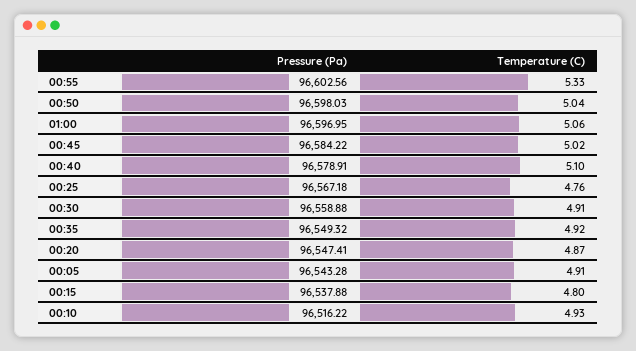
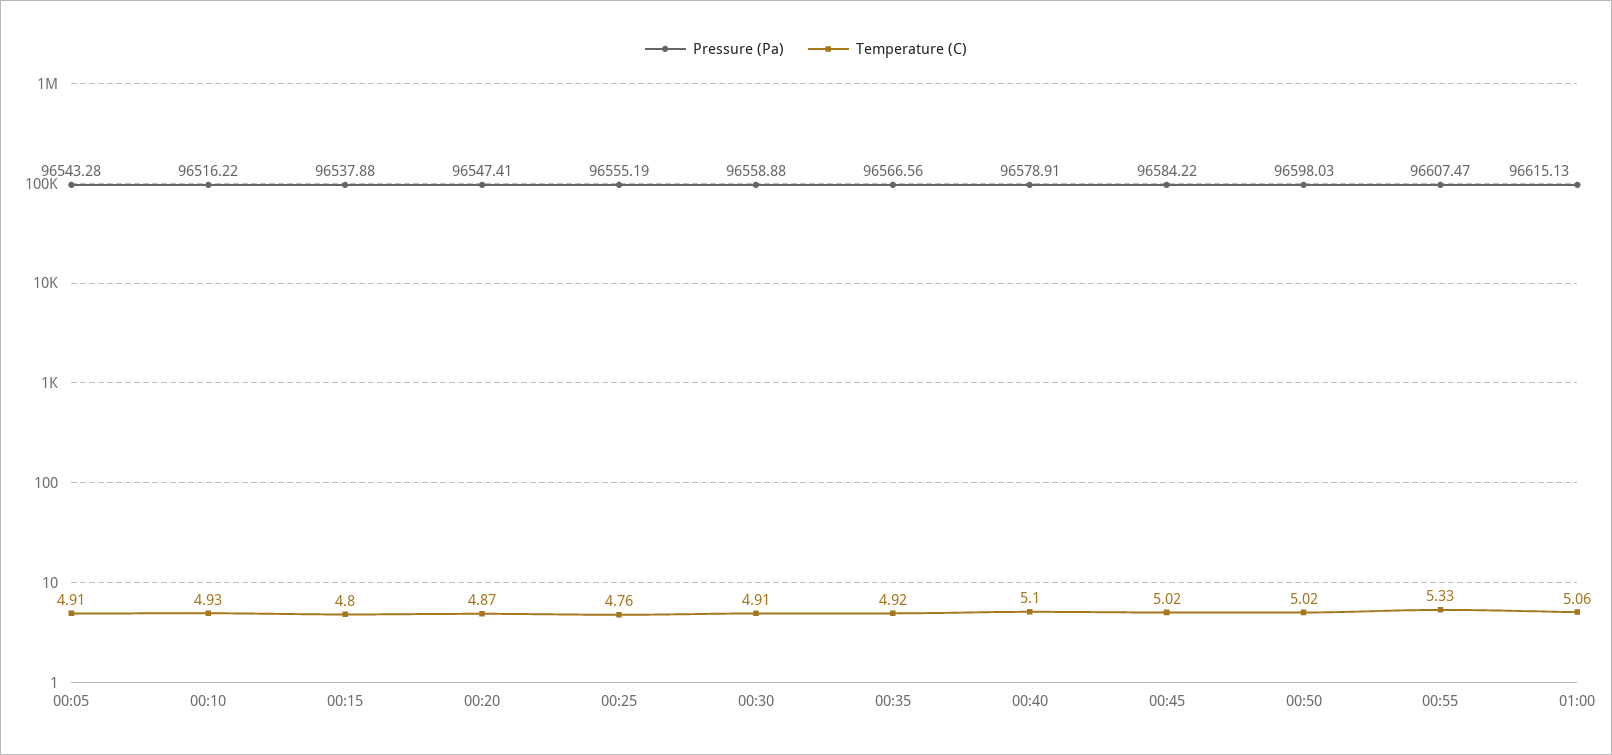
Pressure (Pa), 00:55: 96602.56 -> 96607.47
Temperature (C), 00:50: 5.04 -> 5.02
Pressure (Pa), 01:00: 96596.95 -> 96615.13
Pressure (Pa), 00:25: 96567.18 -> 96555.19
Pressure (Pa), 00:35: 96549.32 -> 96566.56

